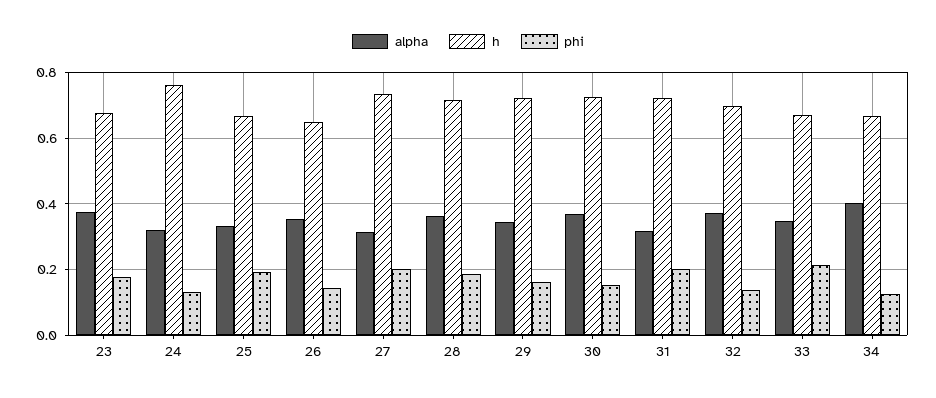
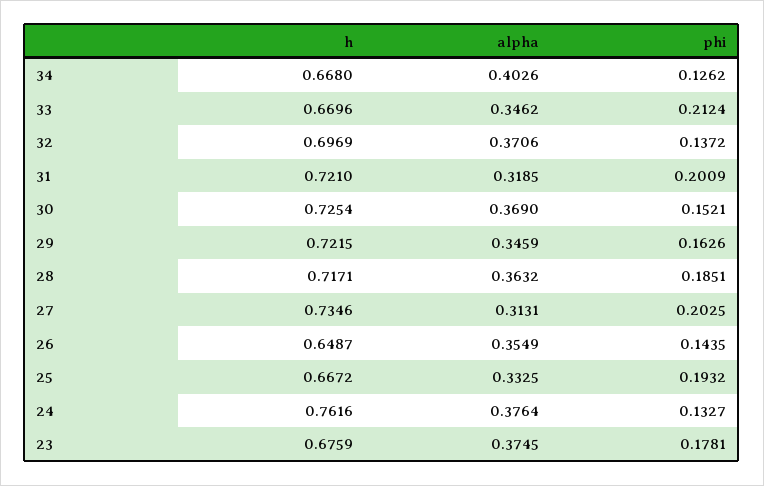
alpha, 24: 0.32 -> 0.3764

